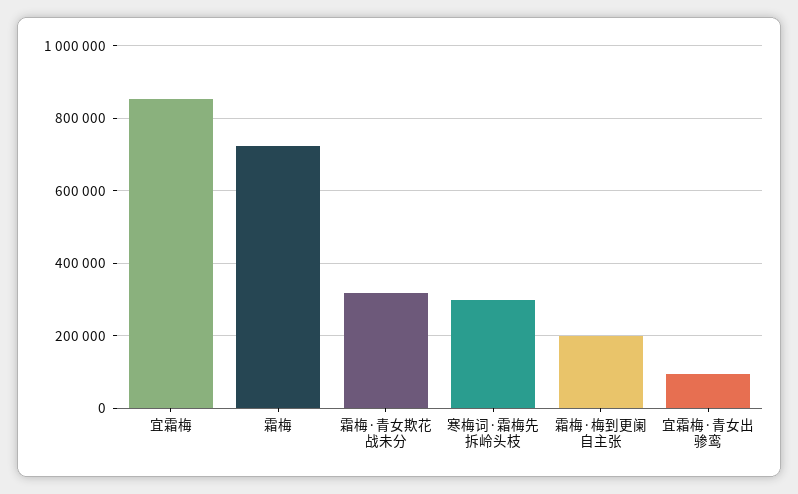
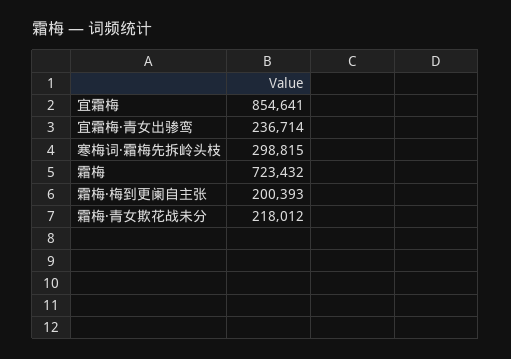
霜梅·青女欺花战未分: 320000 -> 218012
宜霜梅·青女出骖鸾: 100000 -> 236714

